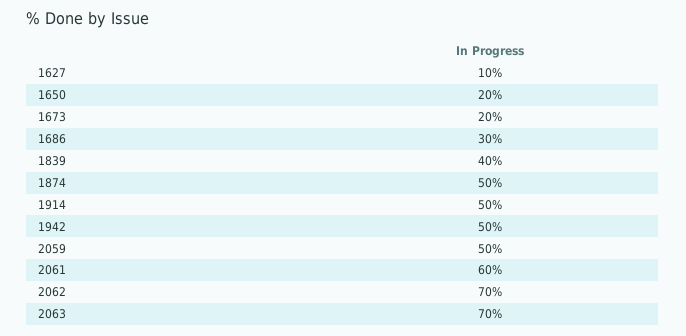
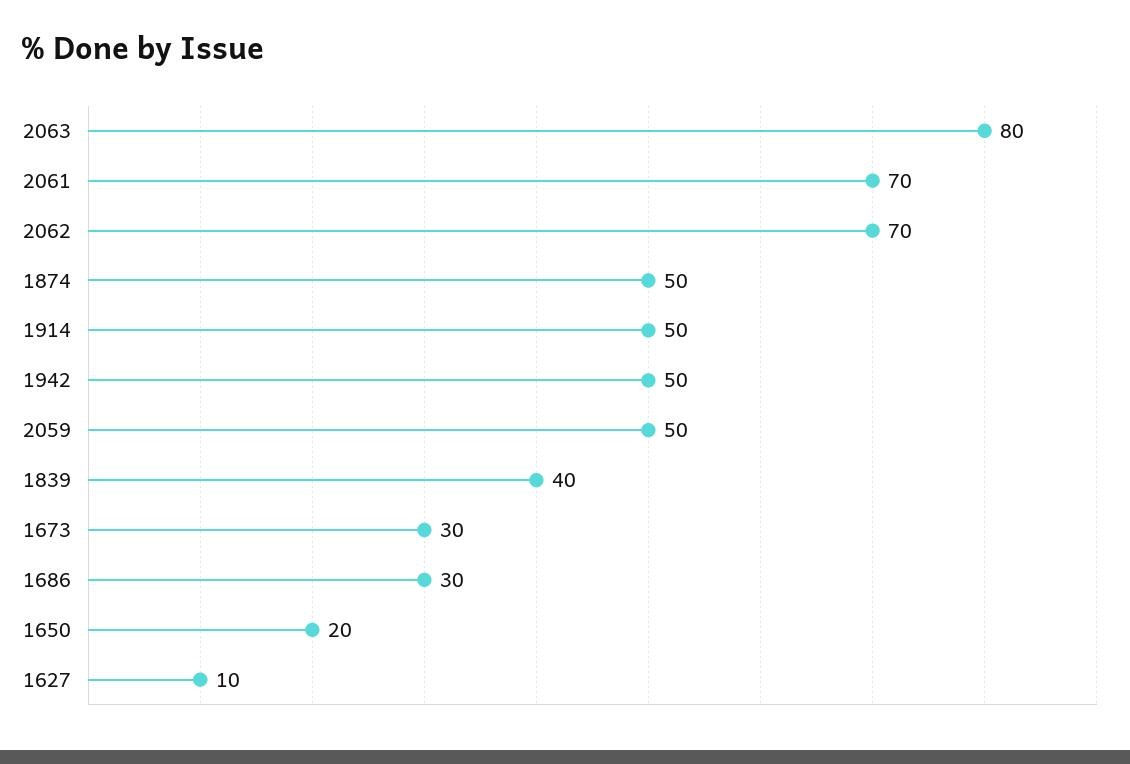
1673: 20 -> 30
2061: 60 -> 70
2063: 70 -> 80

